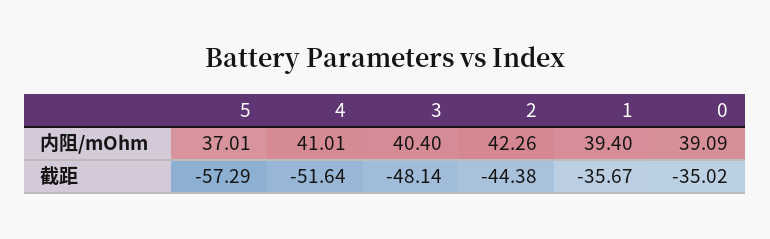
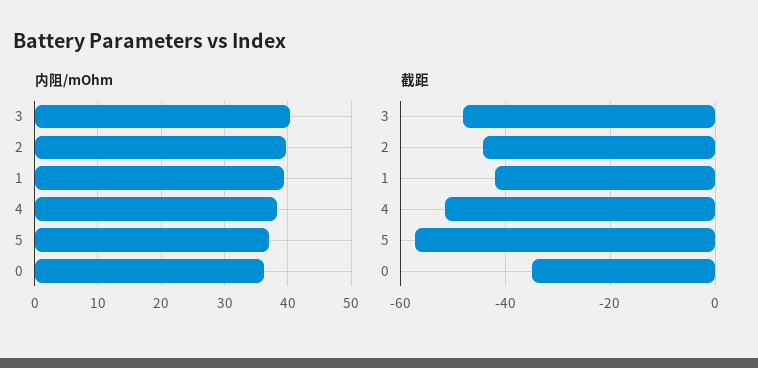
内阻/mOhm, 4: 41.01 -> 38
内阻/mOhm, 2: 42.26 -> 40
内阻/mOhm, 0: 39.09 -> 36
截距, 1: -35.67 -> -42

